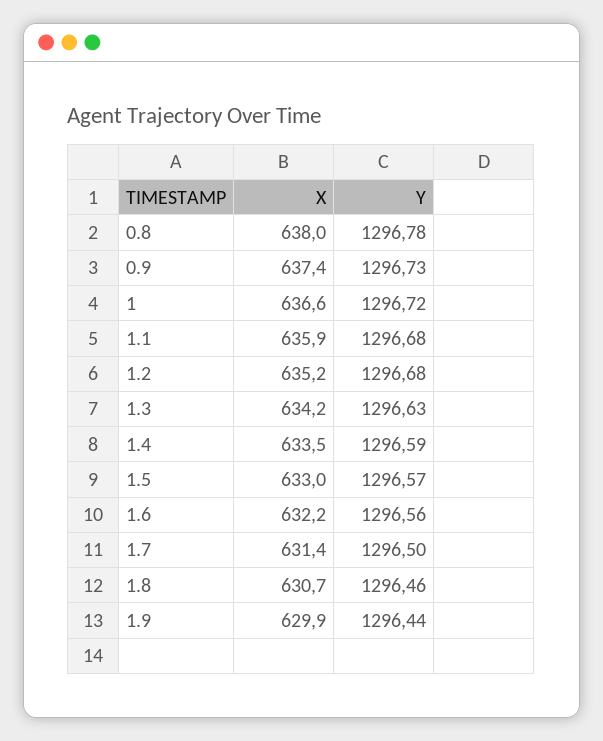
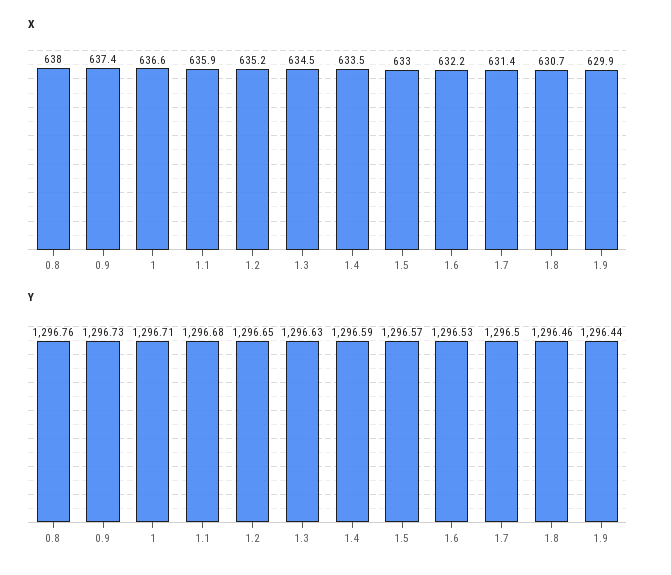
Y, 0.8: 1296.78 -> 1296.76
Y, 1: 1296.72 -> 1296.71
Y, 1.2: 1296.68 -> 1296.65
X, 1.3: 634.2 -> 634.5
Y, 1.6: 1296.56 -> 1296.53

